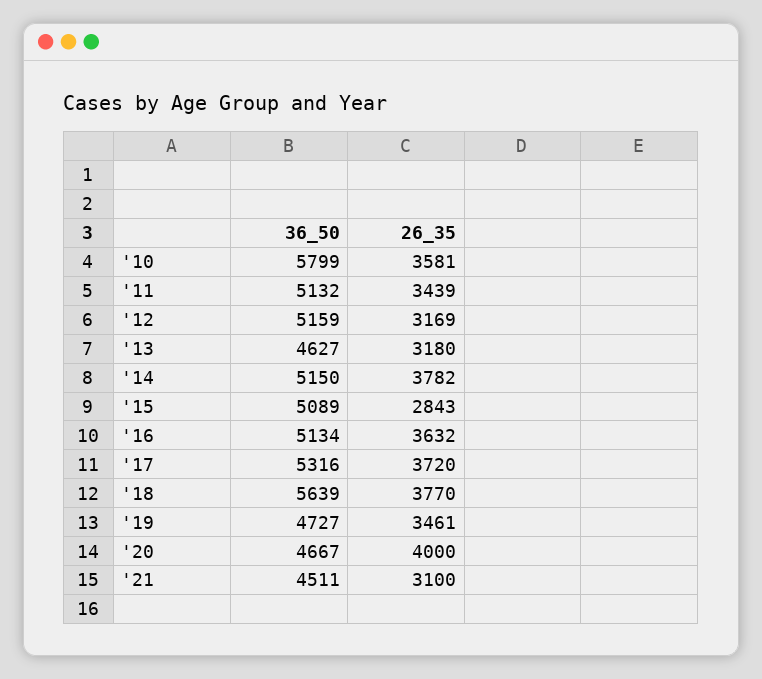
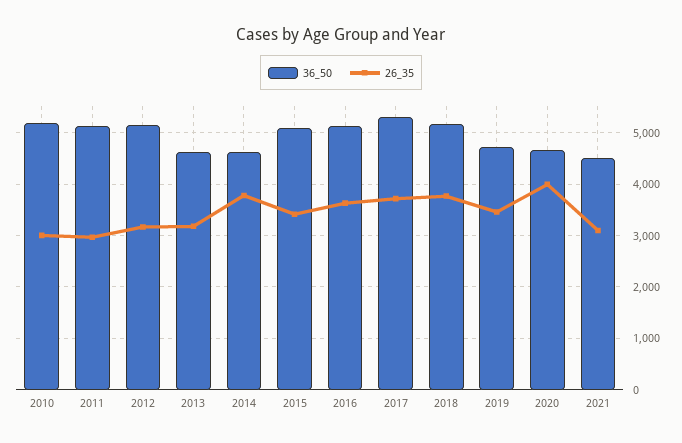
36_50, '10: 5799 -> 5200
26_35, '10: 3581 -> 3000
26_35, '11: 3439 -> 3000
36_50, '14: 5150 -> 4600
26_35, '15: 2843 -> 3400
36_50, '18: 5639 -> 5200

